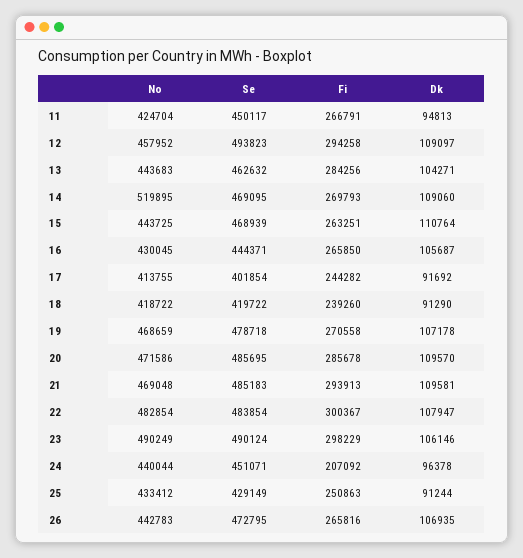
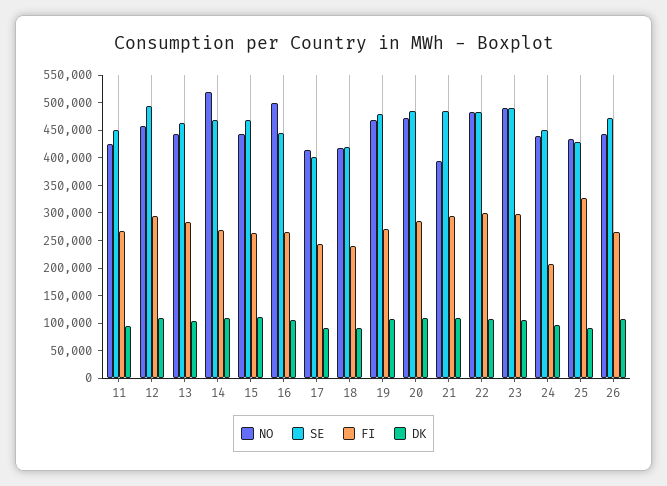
No, 16: 430045 -> 500000
No, 21: 469048 -> 400000
Fi, 25: 250863 -> 325000

